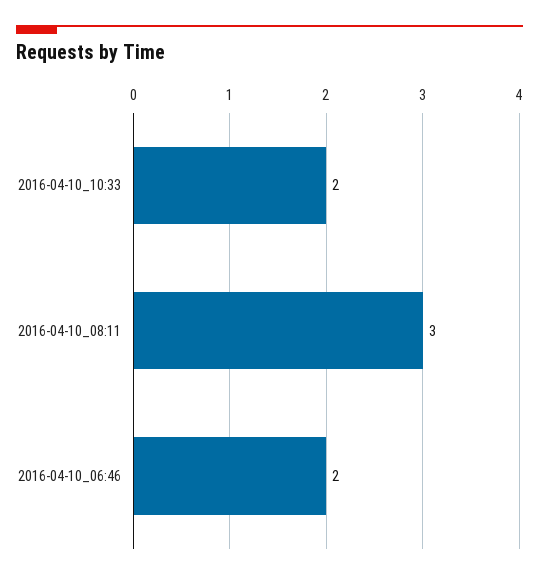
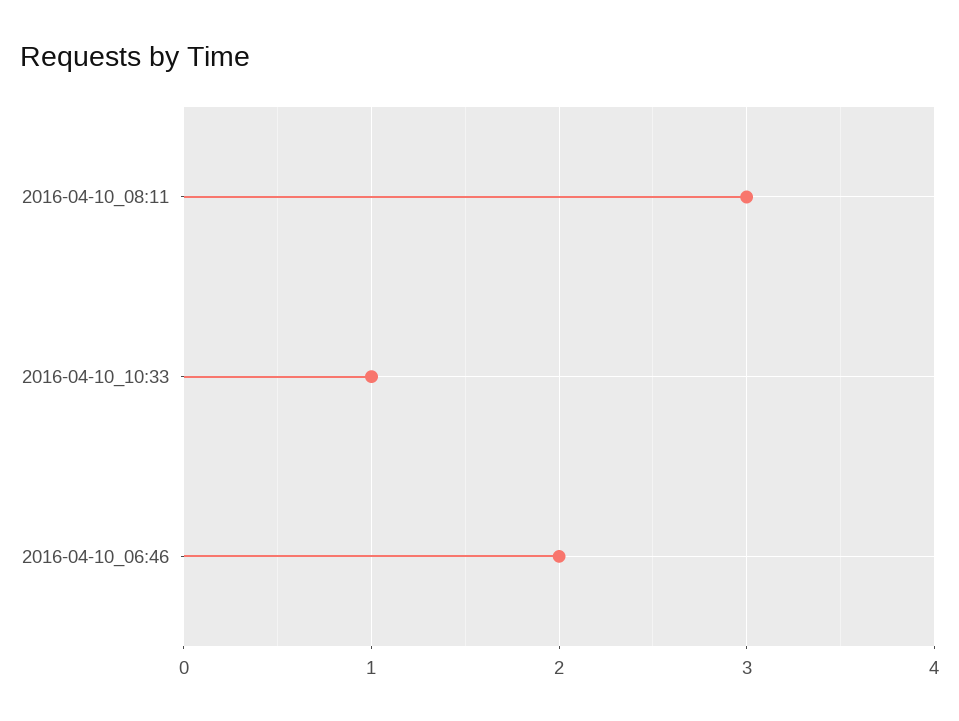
2016-04-10_10:33: 2 -> 1

